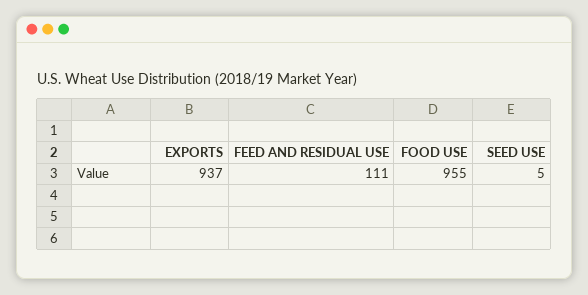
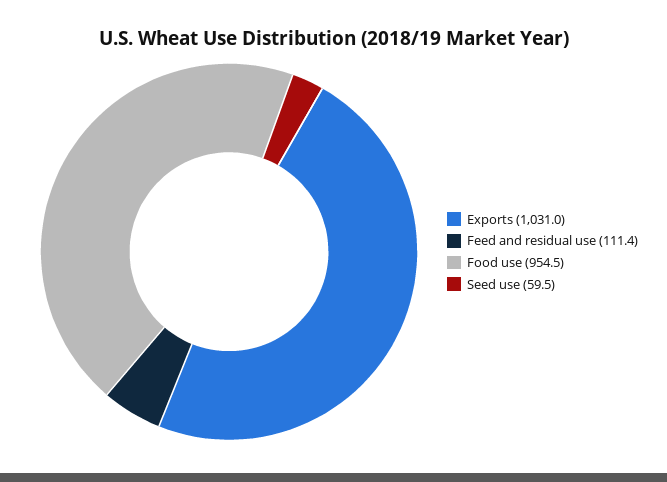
EXPORTS: 937 -> 1031
SEED USE: 5 -> 59.5

